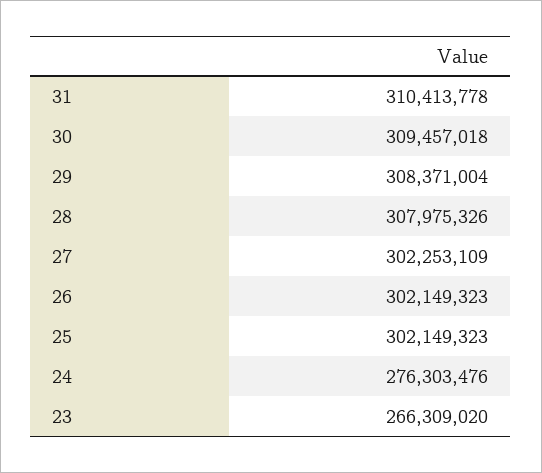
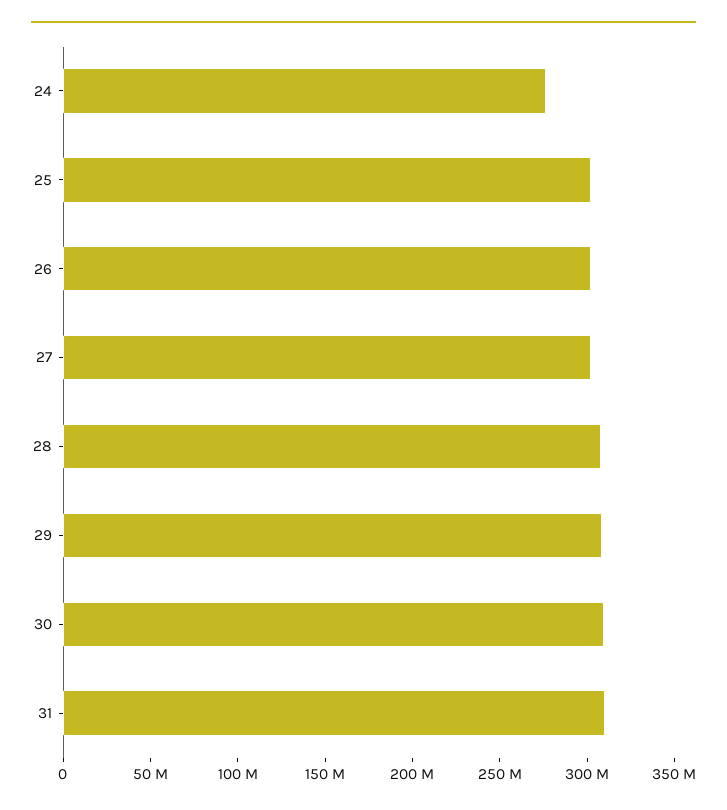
23: 266309020 -> none

